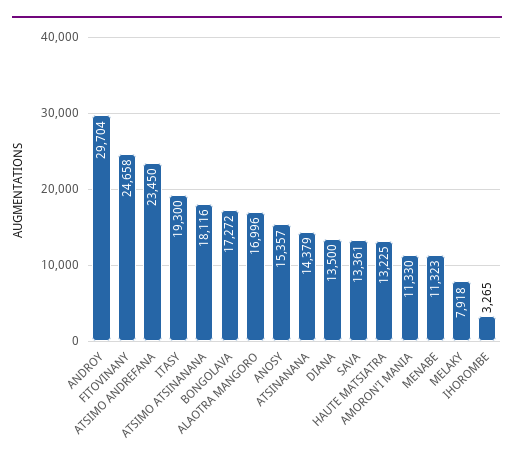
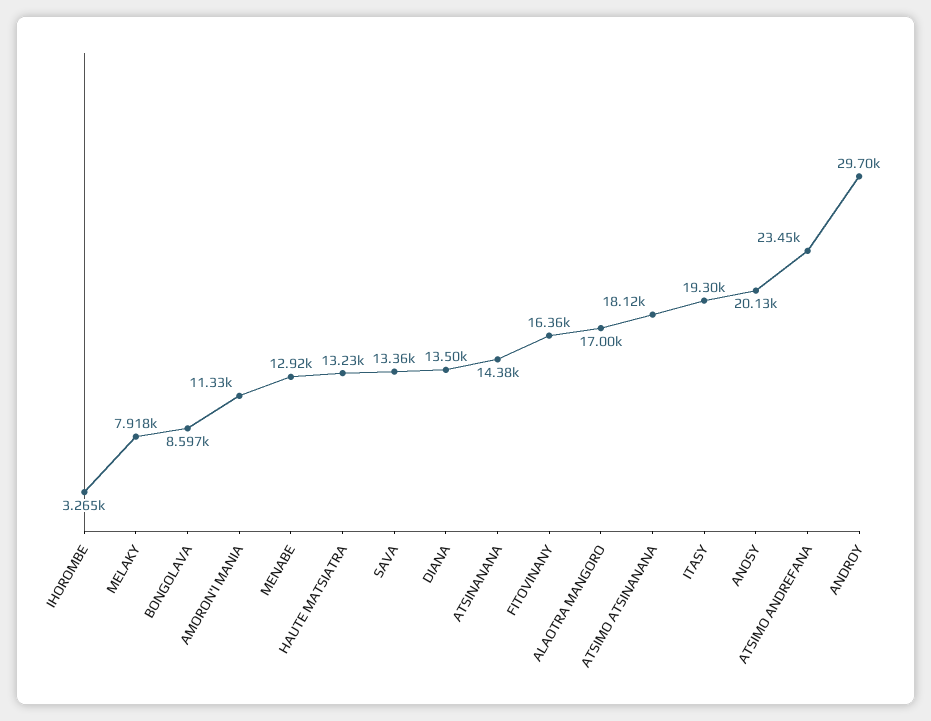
FITOVINANY: 24658 -> 16360
BONGOLAVA: 17272 -> 8597
ANOSY: 15357 -> 20130
MENABE: 11323 -> 12920

